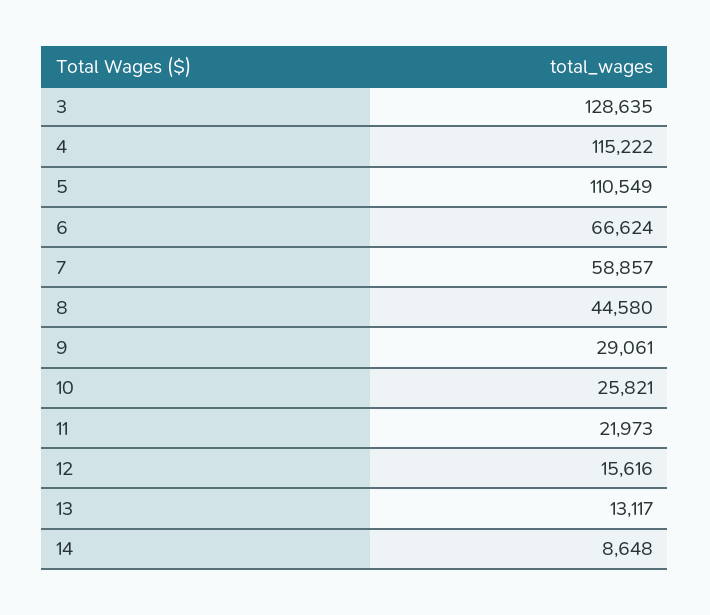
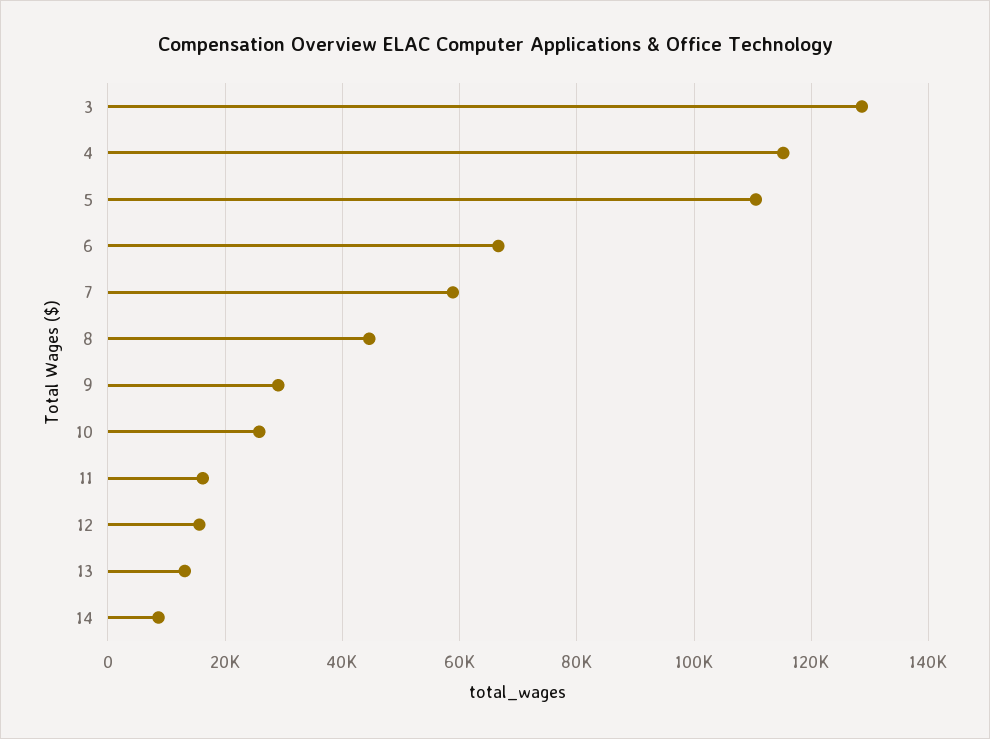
11: 21973 -> 16000

